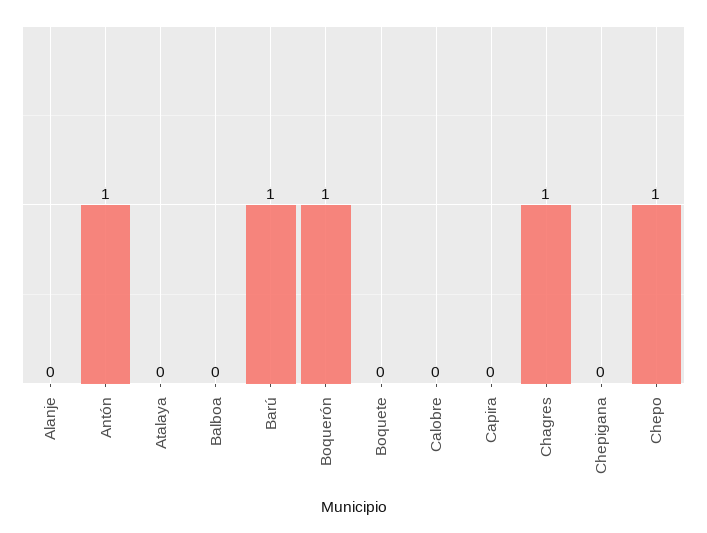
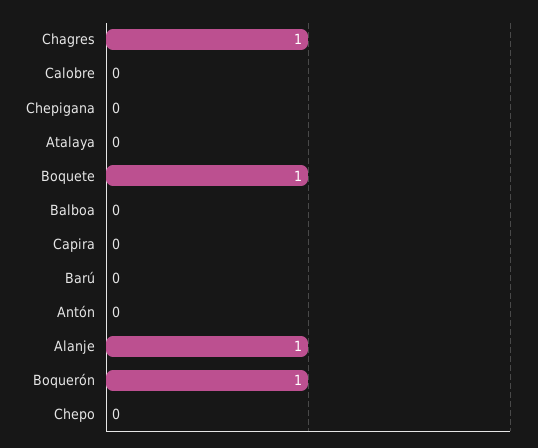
Alanje: 0 -> 1
Antón: 1 -> 0
Barú: 1 -> 0
Boquete: 0 -> 1
Chepo: 1 -> 0

